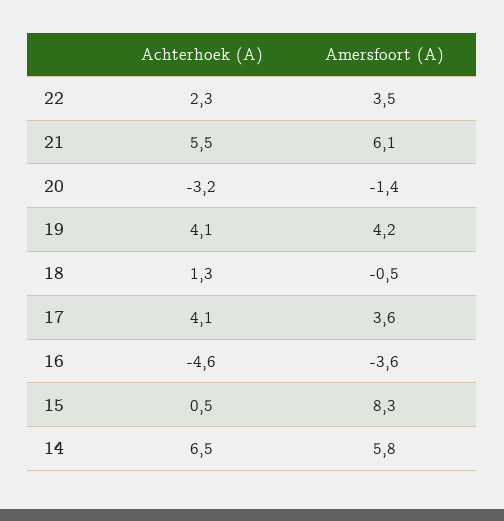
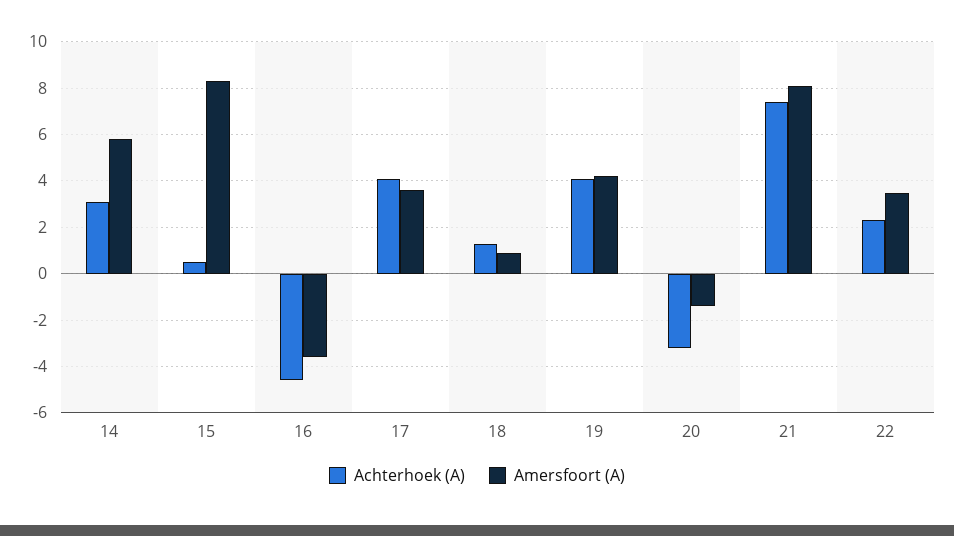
Achterhoek (A), 21: 5.5 -> 7.5
Amersfoort (A), 21: 6.1 -> 8
Amersfoort (A), 18: -0.5 -> 1
Achterhoek (A), 14: 6.5 -> 3

